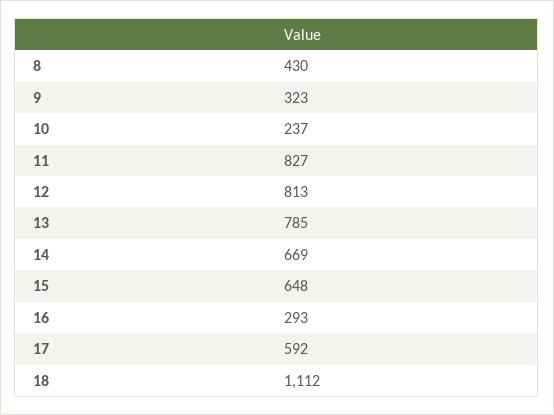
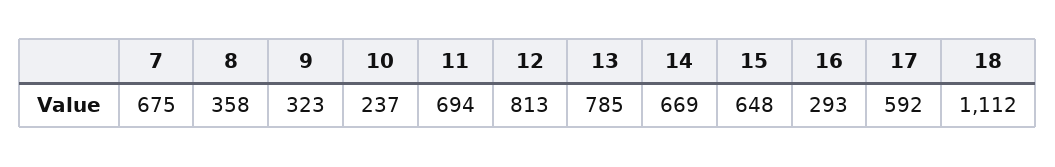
8: 430 -> 358
11: 827 -> 694
7: none -> 675

